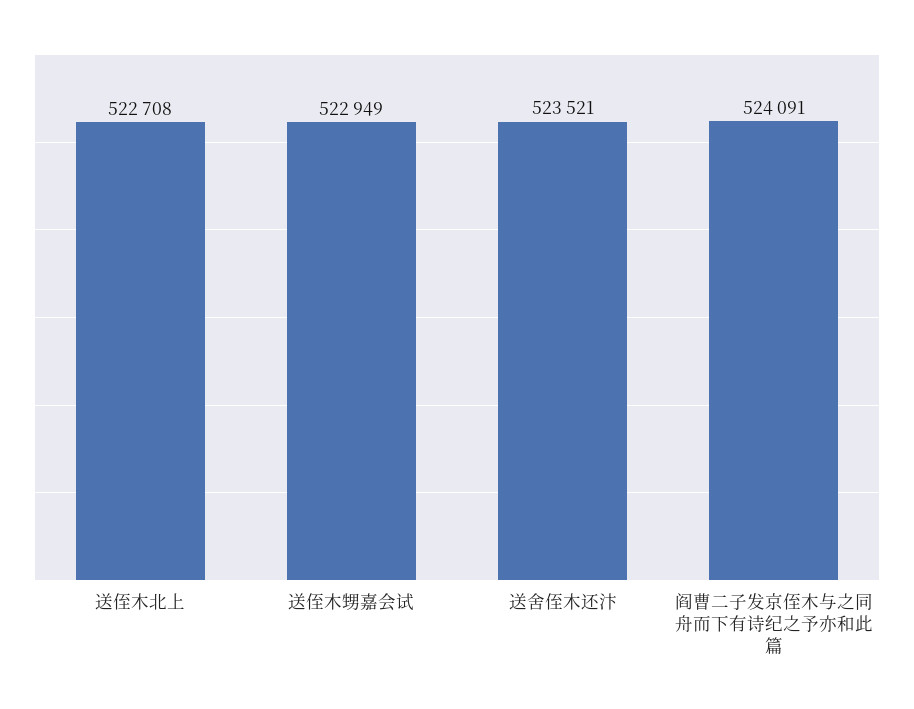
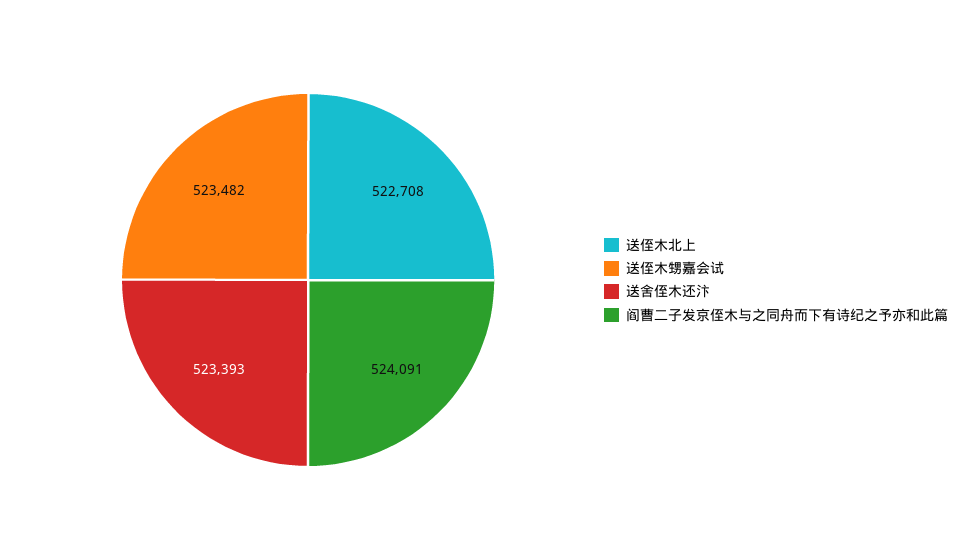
送侄木甥嘉会试: 522949 -> 523482
送舍侄木还汴: 523521 -> 523393

